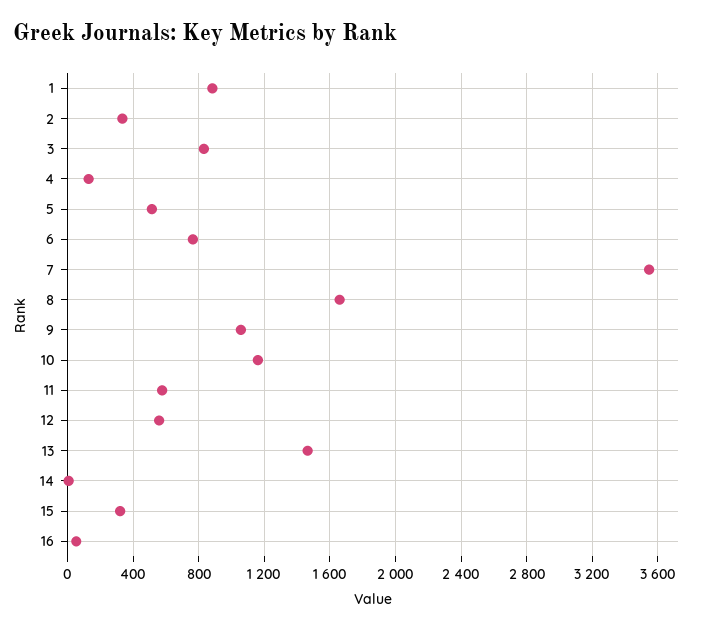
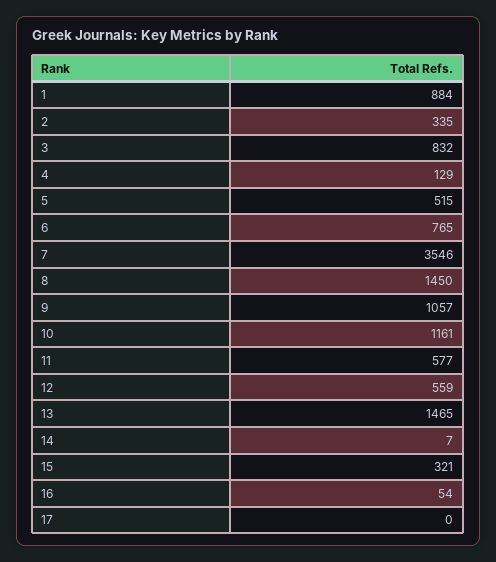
8: 1650 -> 1450
17: none -> 0

